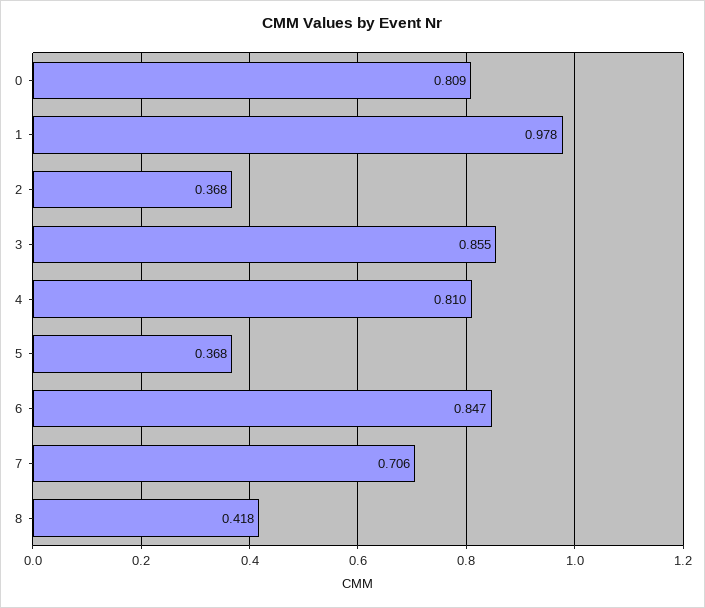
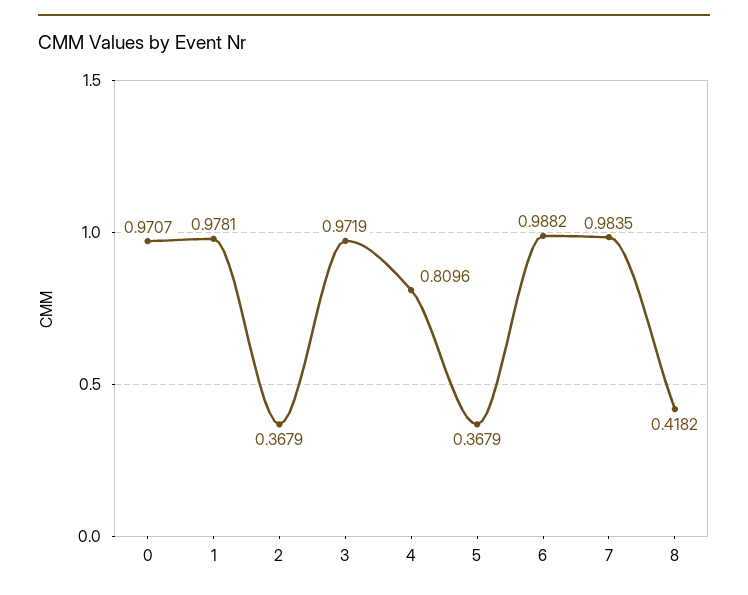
0: 0.809 -> 0.9707
3: 0.855 -> 0.9719
6: 0.847 -> 0.9882
7: 0.706 -> 0.9835

